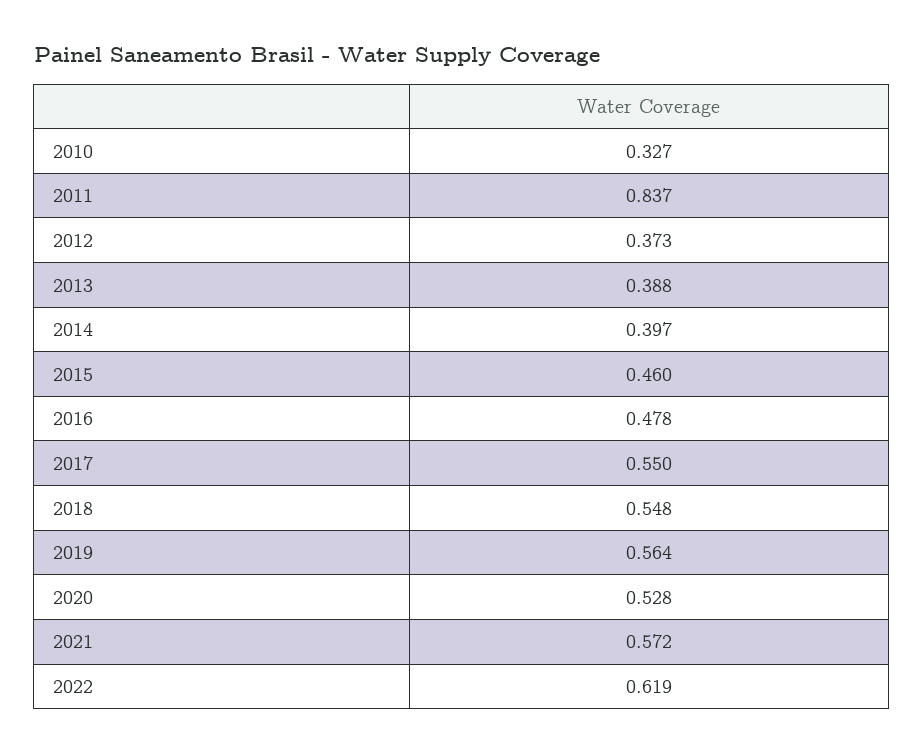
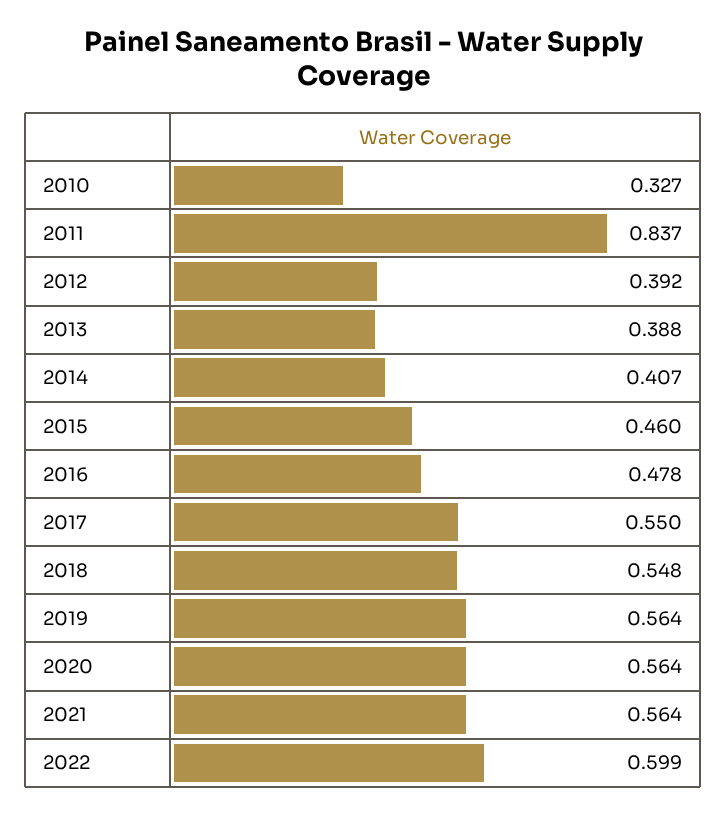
2012: 0.373 -> 0.392
2014: 0.397 -> 0.407
2020: 0.528 -> 0.564
2021: 0.572 -> 0.564
2022: 0.619 -> 0.599

